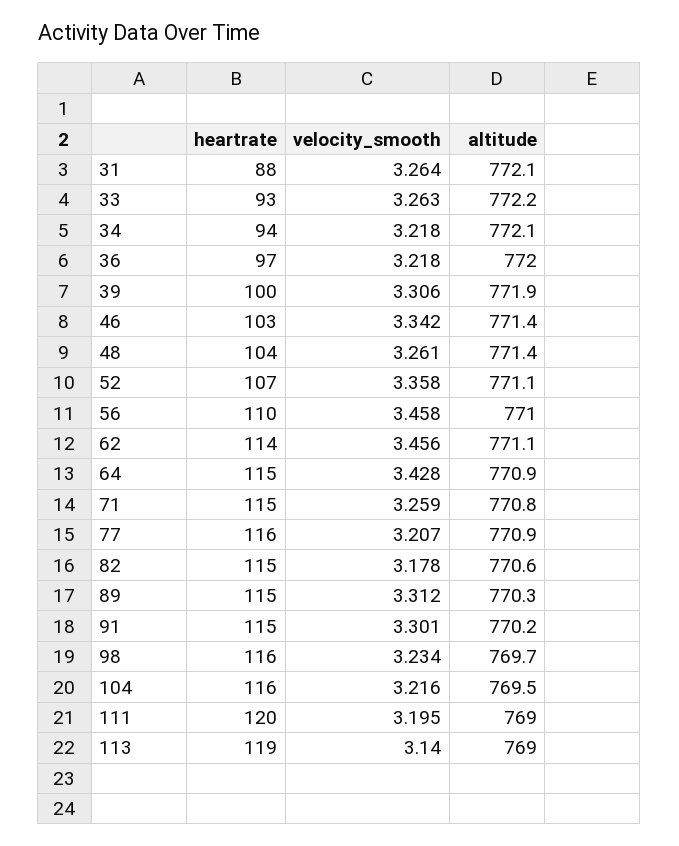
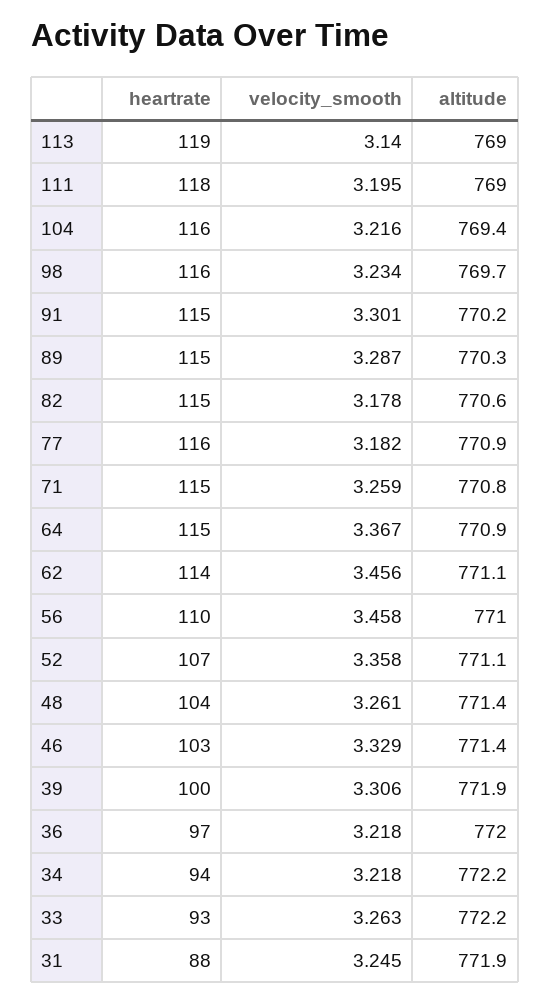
velocity_smooth, 31: 3.264 -> 3.245
altitude, 31: 772.1 -> 771.9
altitude, 34: 772.1 -> 772.2
velocity_smooth, 46: 3.342 -> 3.329
velocity_smooth, 64: 3.428 -> 3.367
velocity_smooth, 77: 3.207 -> 3.182
velocity_smooth, 89: 3.312 -> 3.287
altitude, 104: 769.5 -> 769.4
heartrate, 111: 120 -> 118

